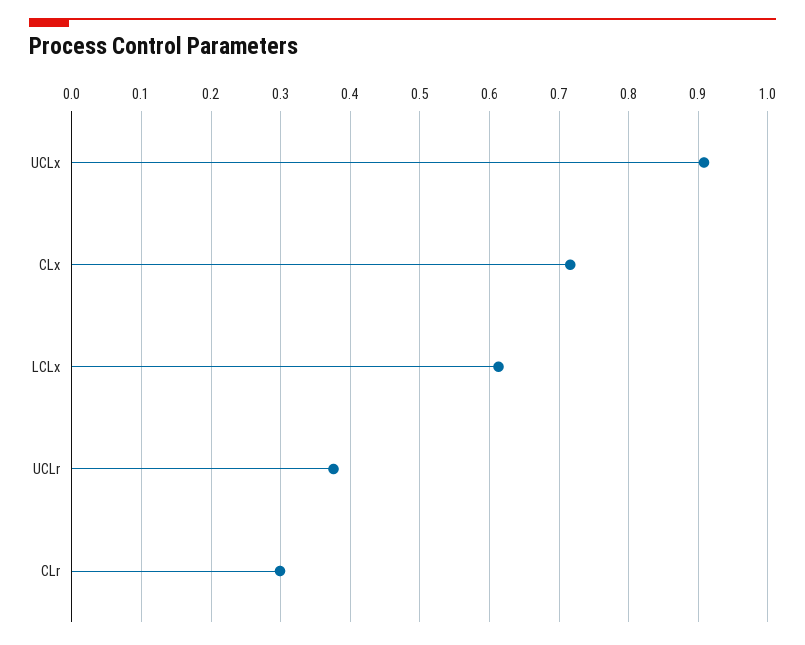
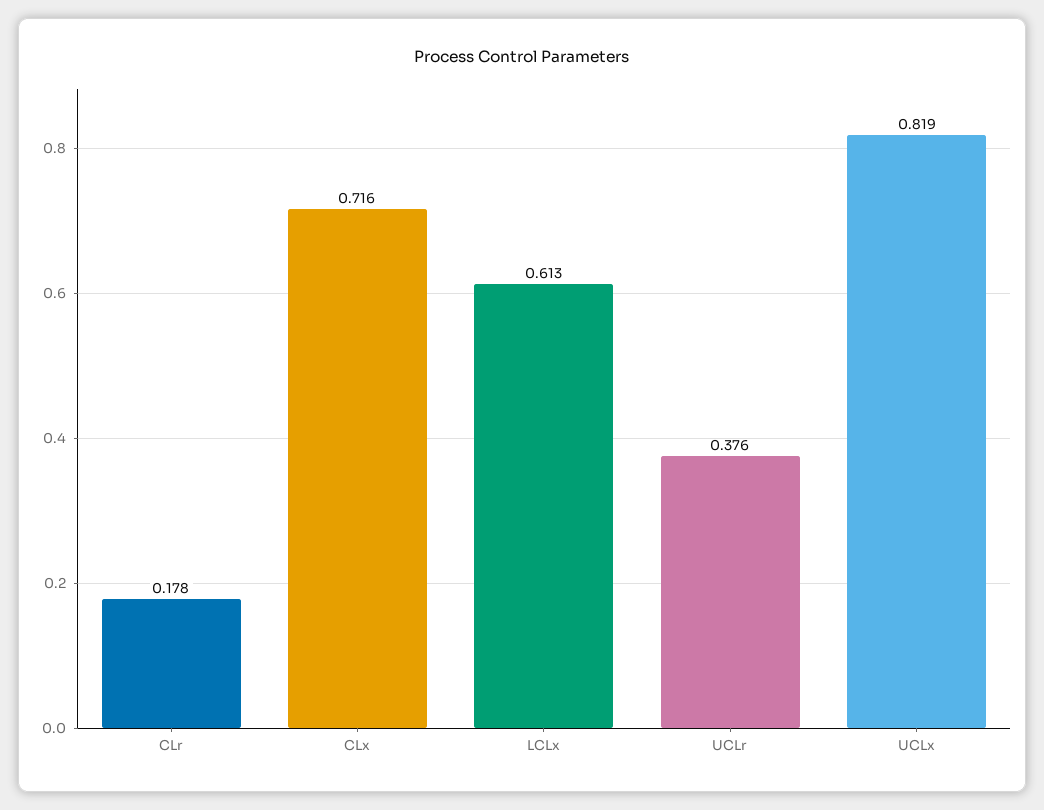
UCLx: 0.91 -> 0.819
CLr: 0.3 -> 0.178

